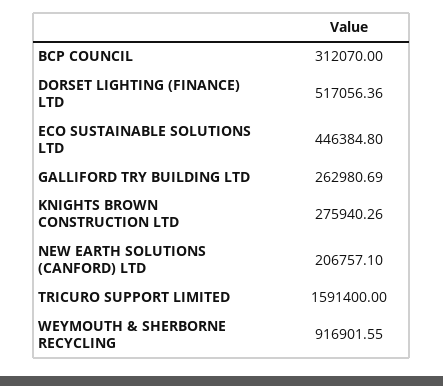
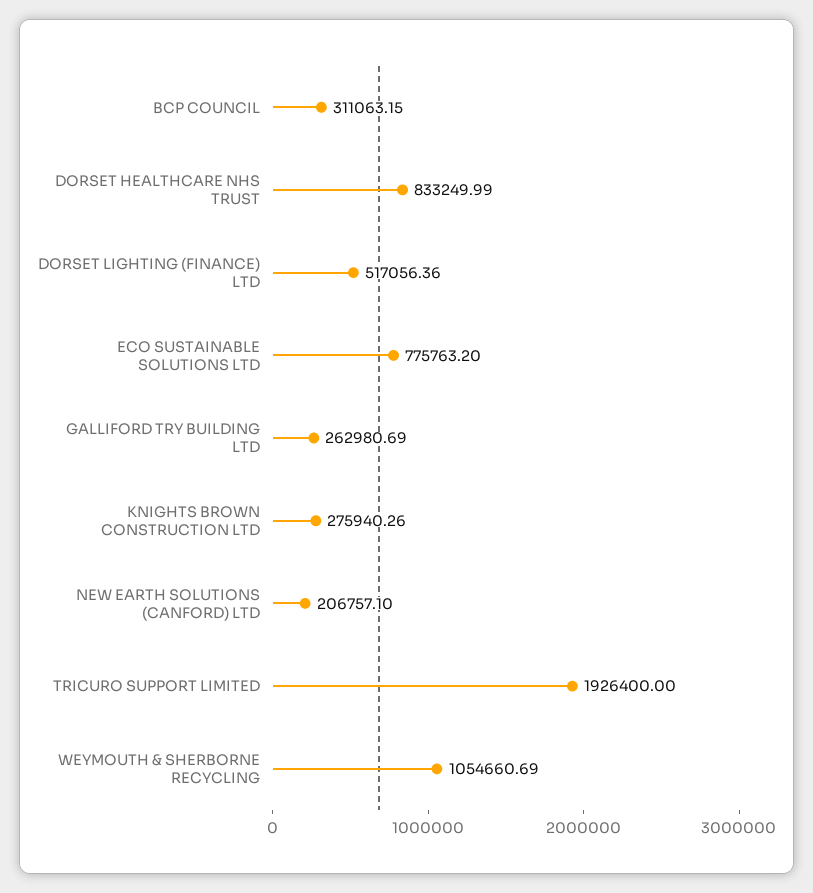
BCP COUNCIL: 312070 -> 311063.15
ECO SUSTAINABLE SOLUTIONS LTD: 446384.8 -> 775763.2
TRICURO SUPPORT LIMITED: 1591400 -> 1926400
WEYMOUTH & SHERBORNE RECYCLING: 916901.55 -> 1054660.69
DORSET HEALTHCARE NHS TRUST: none -> 833249.99

